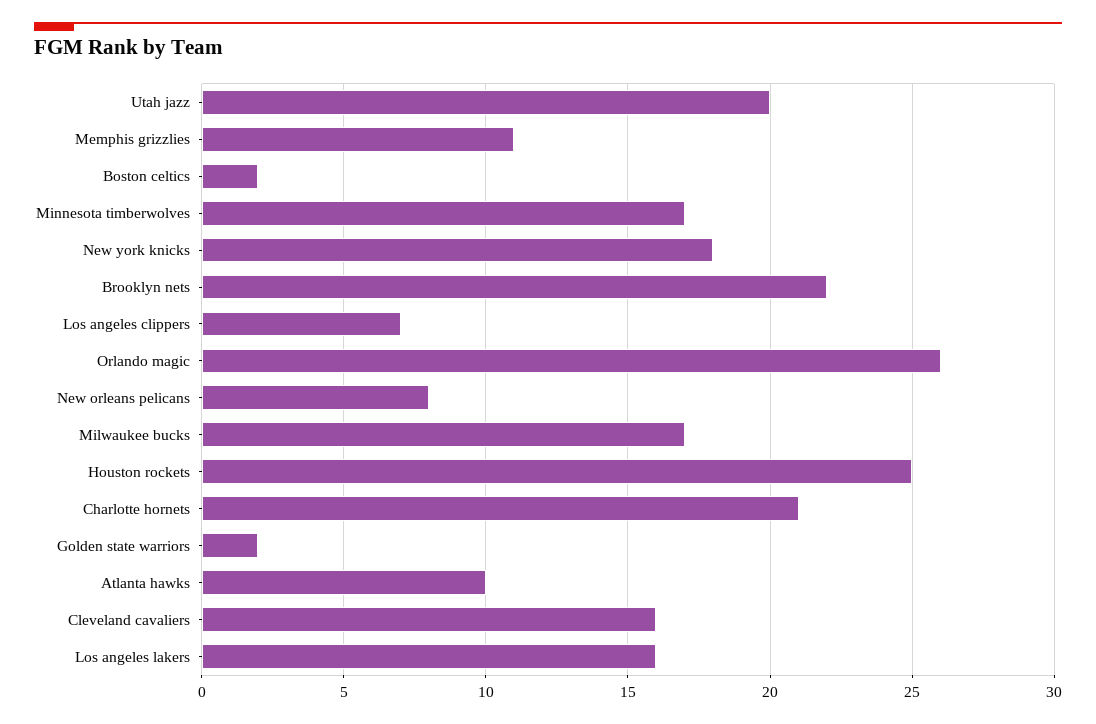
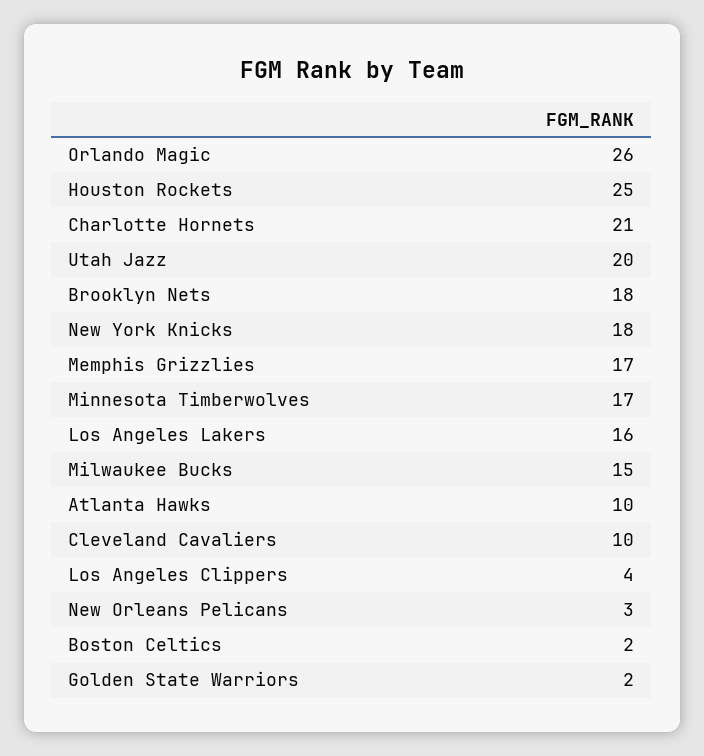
Memphis grizzlies: 11 -> 17
Brooklyn nets: 22 -> 18
Los angeles clippers: 7 -> 4
New orleans pelicans: 8 -> 3
Milwaukee bucks: 17 -> 15
Cleveland cavaliers: 16 -> 10

